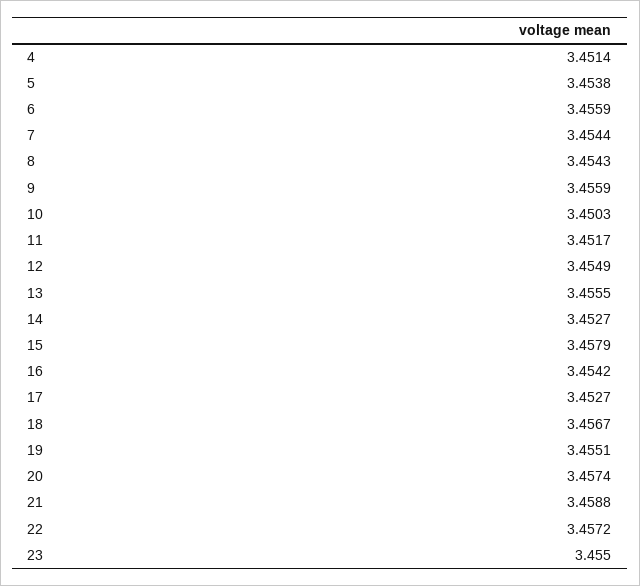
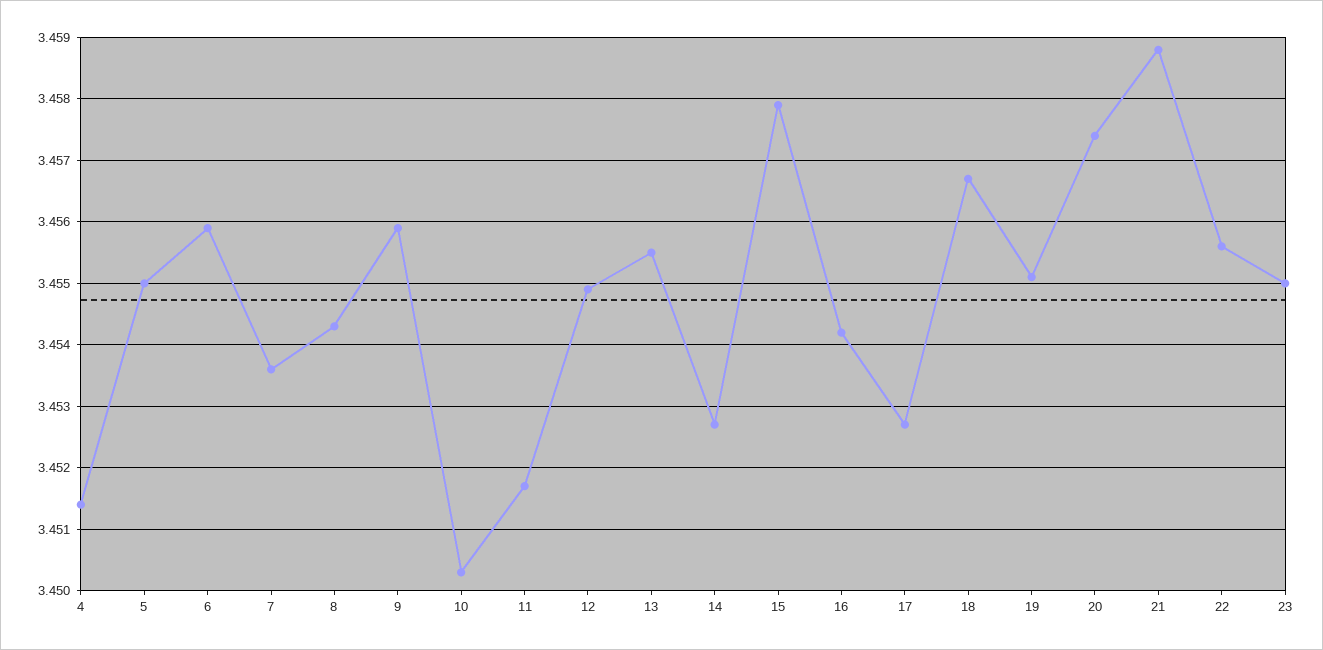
5: 3.4538 -> 3.455
7: 3.4544 -> 3.4536
22: 3.4572 -> 3.4556

